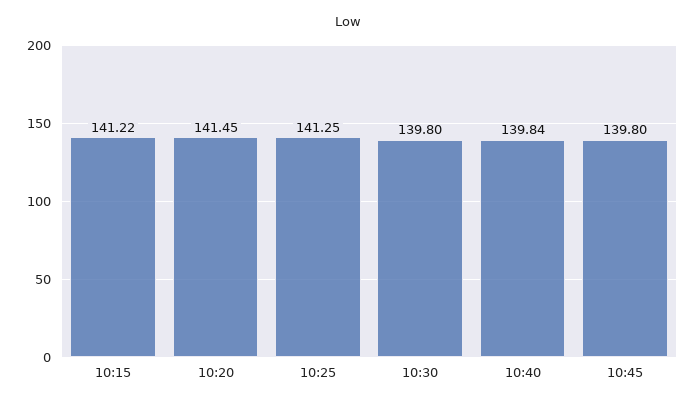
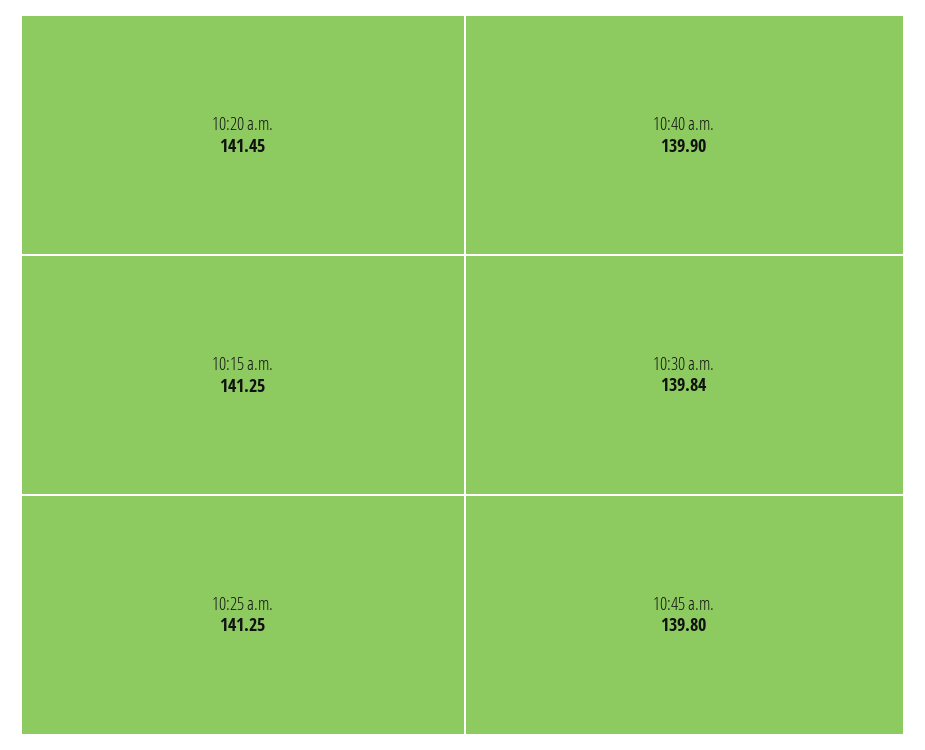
10:15: 141.22 -> 141.25
10:30: 139.8 -> 139.84
10:40: 139.84 -> 139.9

